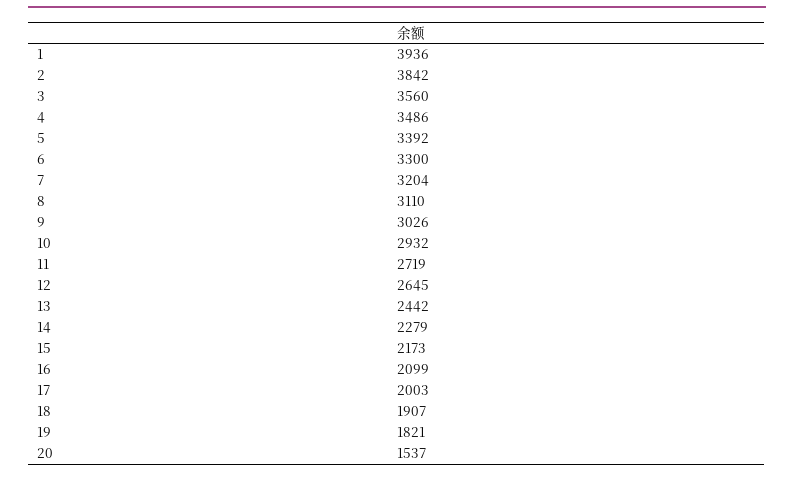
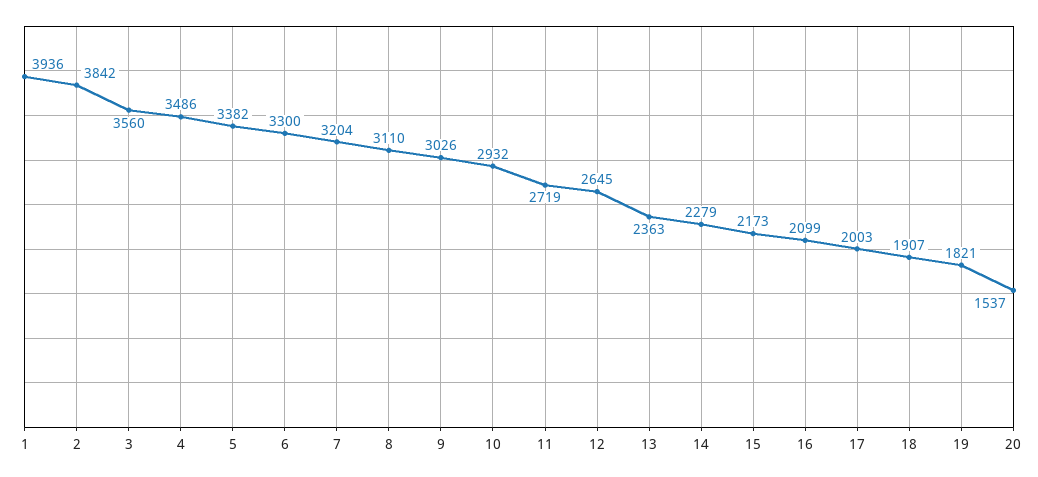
5: 3392 -> 3382
13: 2442 -> 2363

